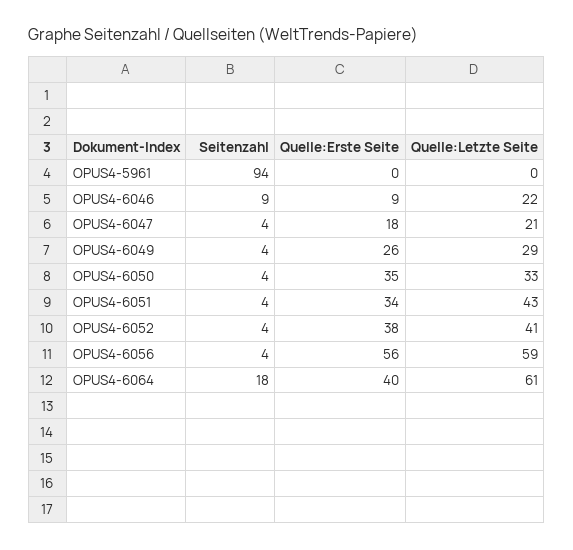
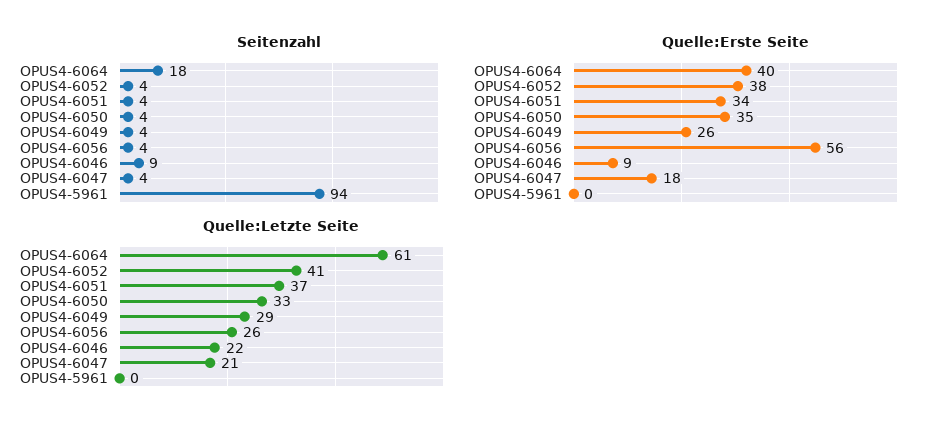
Quelle:Letzte Seite, OPUS4-6051: 43 -> 37
Quelle:Letzte Seite, OPUS4-6056: 59 -> 26

